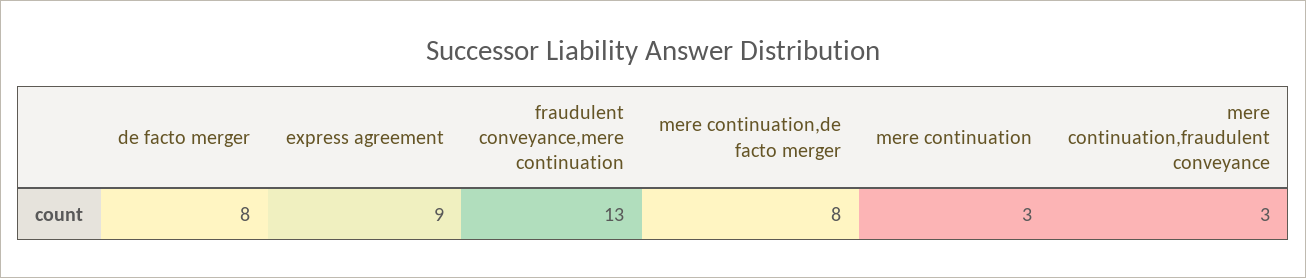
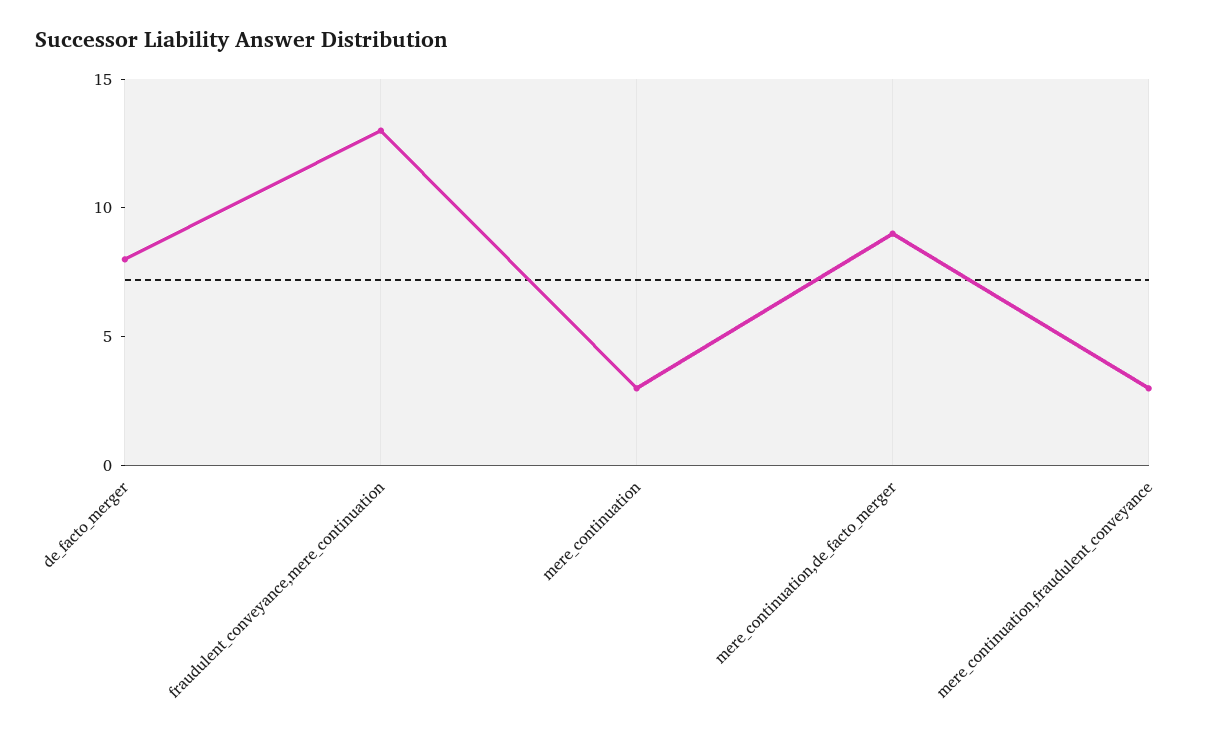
express agreement: 9 -> none
mere continuation,de facto merger: 8 -> 9

